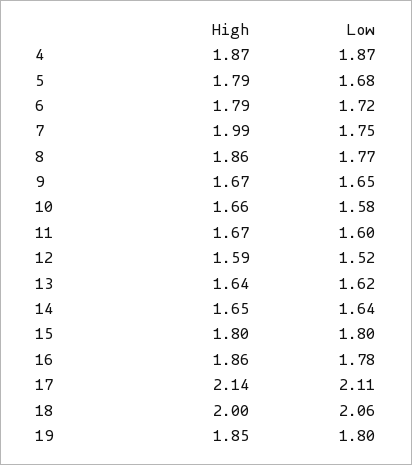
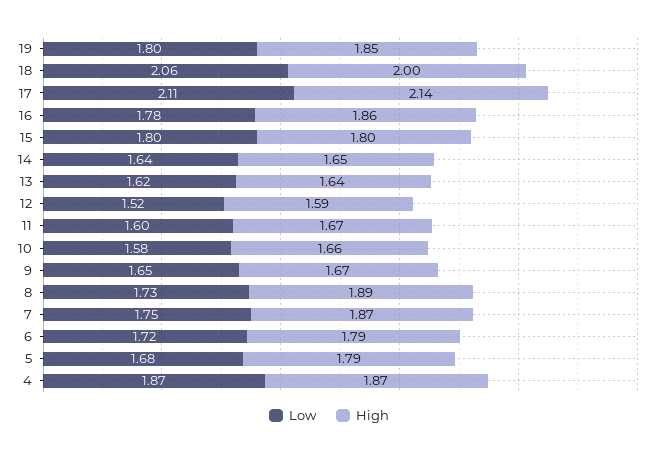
High, 7: 1.99 -> 1.87
High, 8: 1.86 -> 1.89
Low, 8: 1.77 -> 1.73

